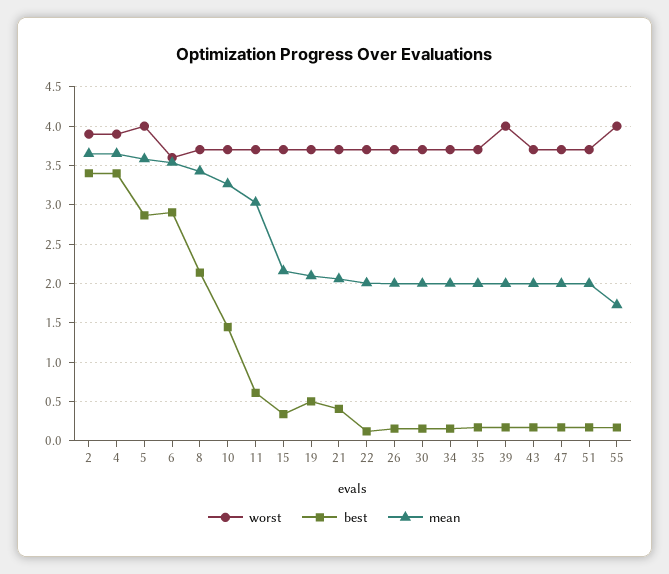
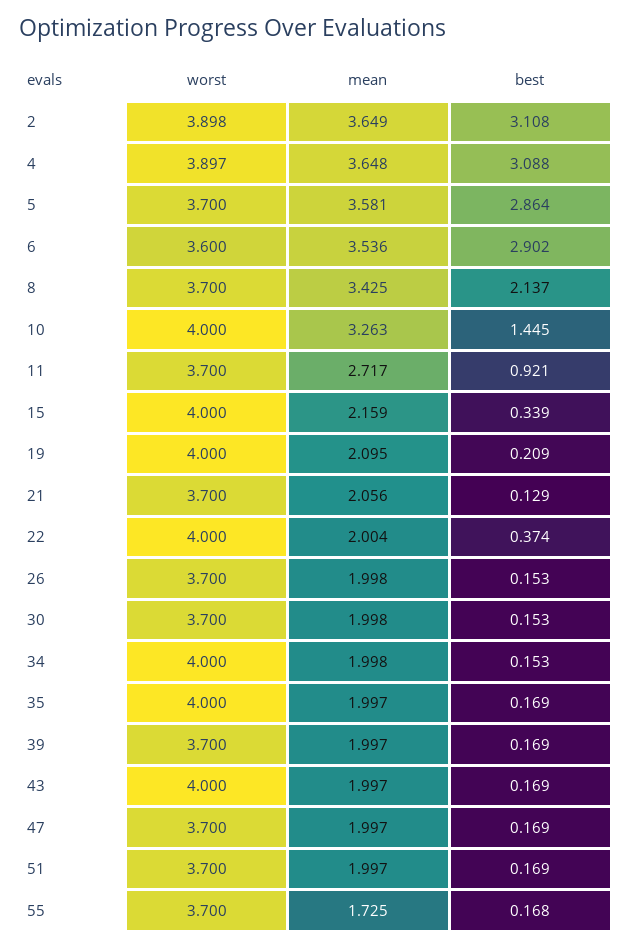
best, 2: 3.4 -> 3.108
best, 4: 3.4 -> 3.088
worst, 5: 4 -> 3.7
worst, 10: 3.7 -> 4
best, 11: 0.6 -> 0.921
mean, 11: 3 -> 2.717
worst, 15: 3.7 -> 4
worst, 19: 3.7 -> 4
best, 19: 0.5 -> 0.209
best, 21: 0.4 -> 0.129
worst, 22: 3.7 -> 4
best, 22: 0.1 -> 0.374
worst, 34: 3.7 -> 4
worst, 35: 3.7 -> 4
worst, 39: 4 -> 3.7
worst, 43: 3.7 -> 4
worst, 55: 4 -> 3.7

